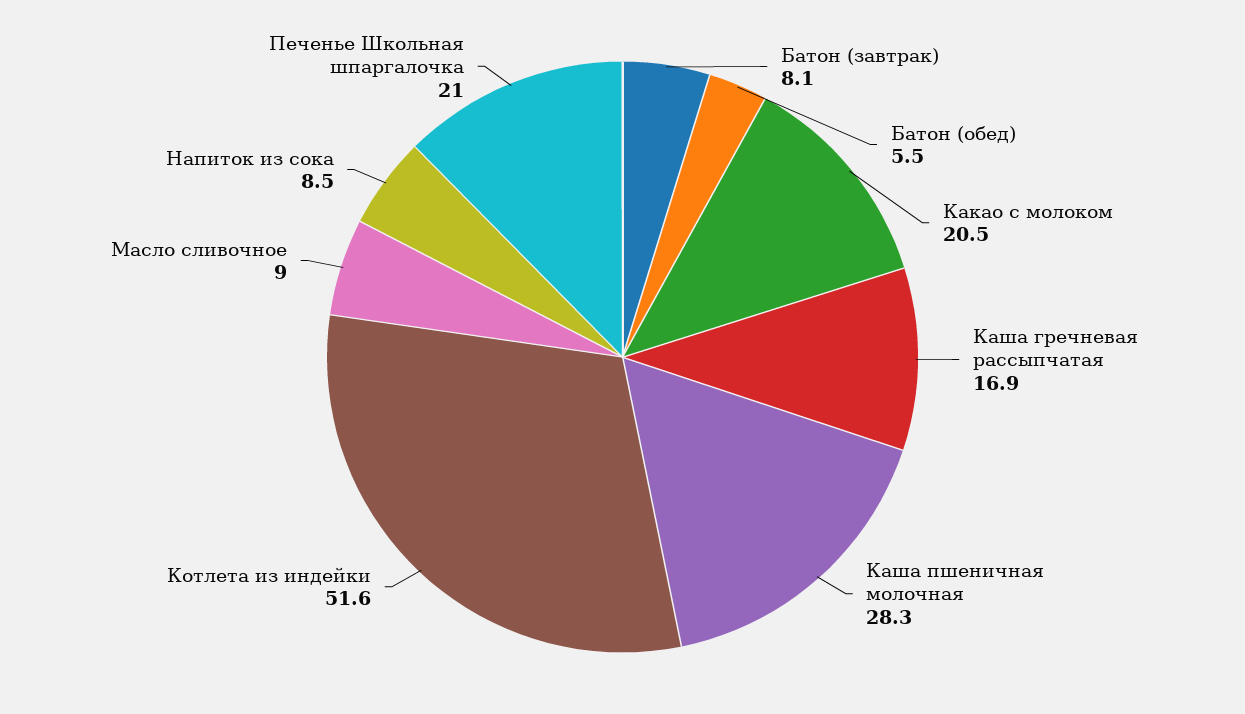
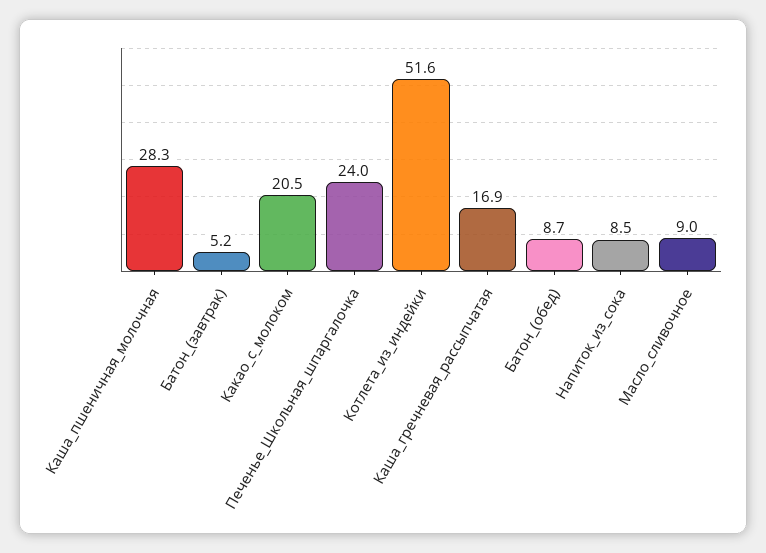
Батон (завтрак): 8.1 -> 5.2
Батон (обед): 5.5 -> 8.7
Печенье Школьная шпаргалочка: 21 -> 24

